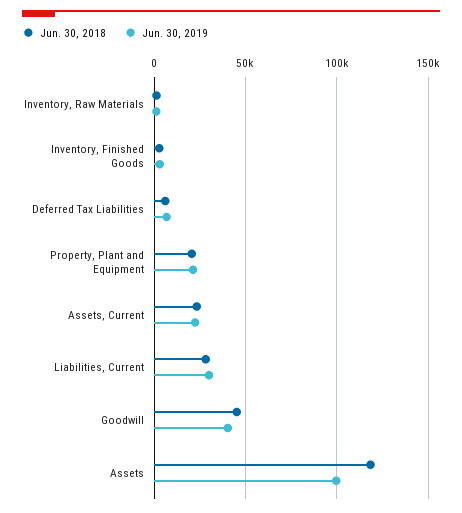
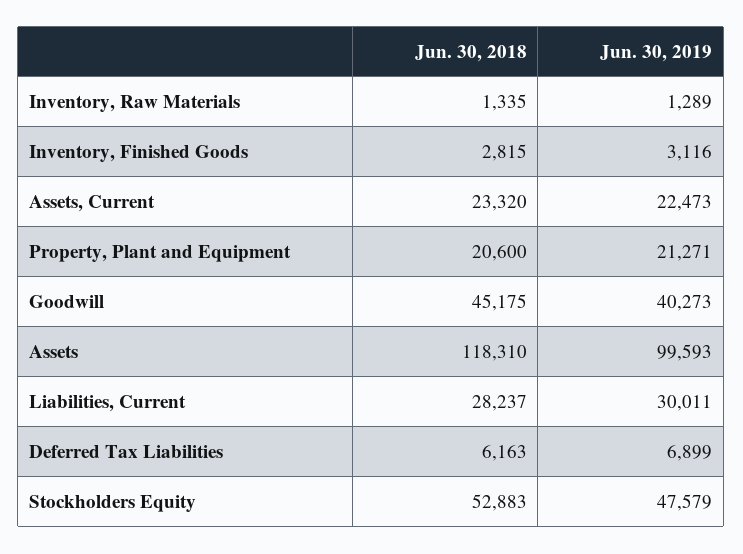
Jun. 30, 2018, Stockholders Equity: none -> 52883
Jun. 30, 2019, Stockholders Equity: none -> 47579

